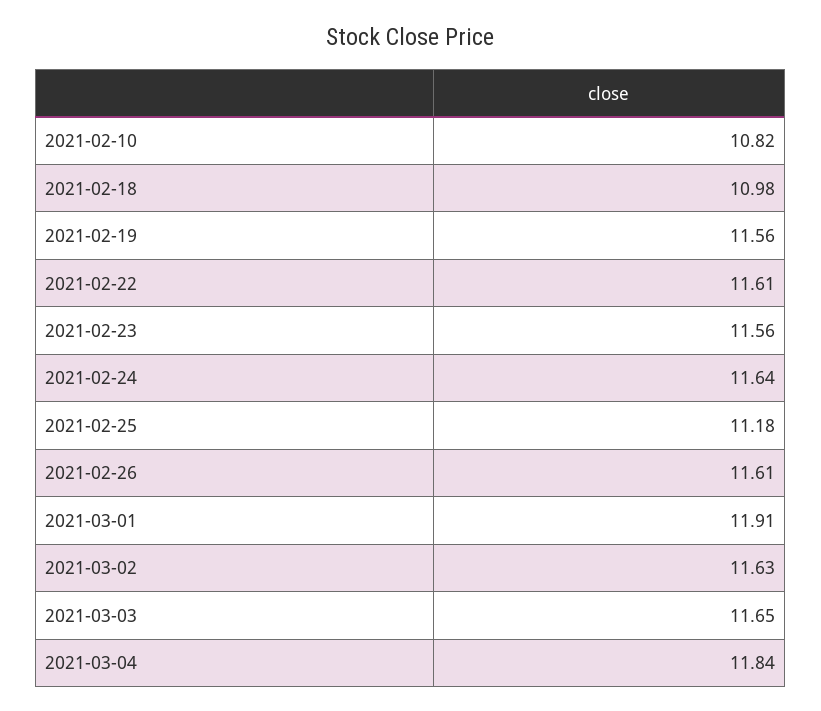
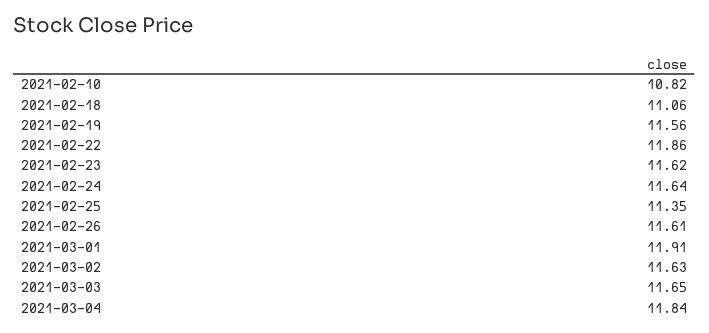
2021-02-18: 10.98 -> 11.06
2021-02-22: 11.61 -> 11.86
2021-02-23: 11.56 -> 11.62
2021-02-25: 11.18 -> 11.35

